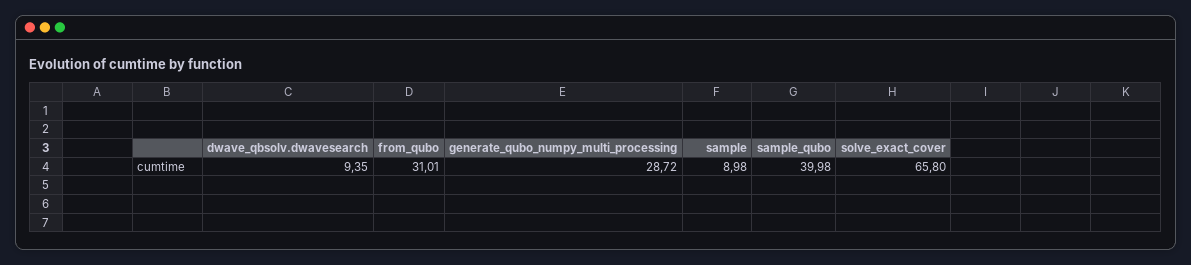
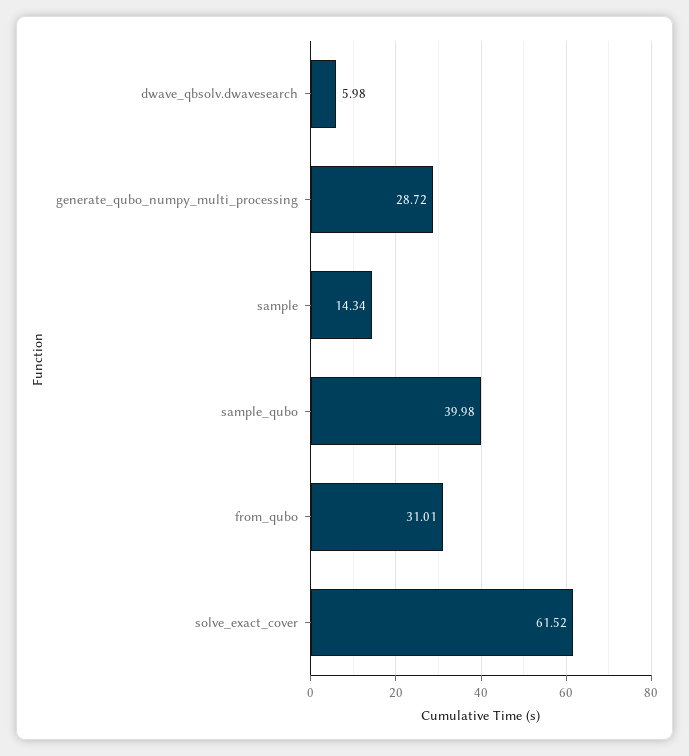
dwave_qbsolv.dwavesearch: 9.35 -> 5.98
sample: 8.98 -> 14.34
solve_exact_cover: 65.8 -> 61.52

